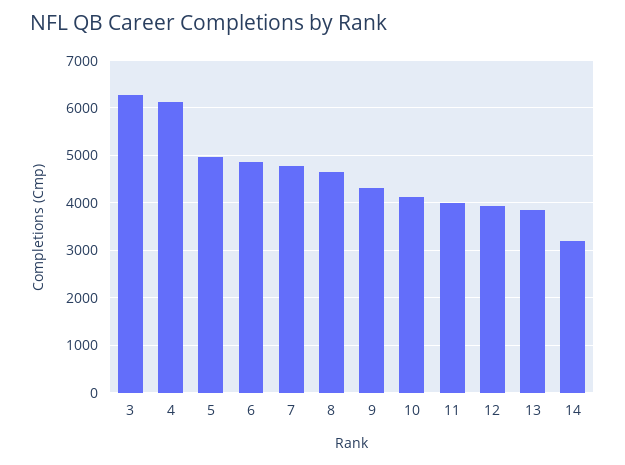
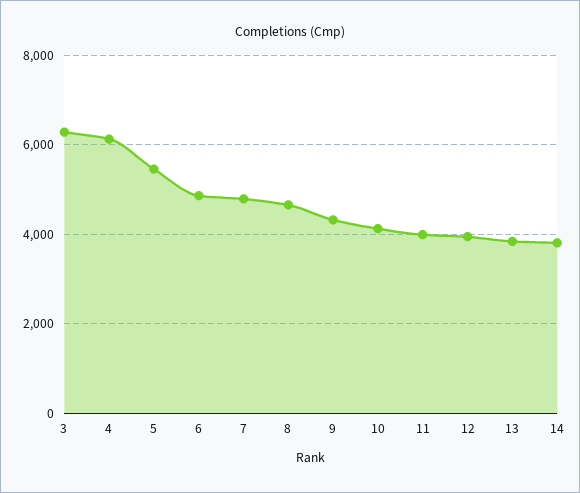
5: 5000 -> 5400
14: 3200 -> 3800

